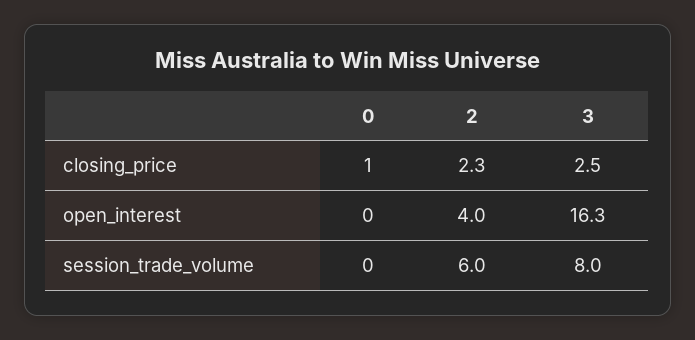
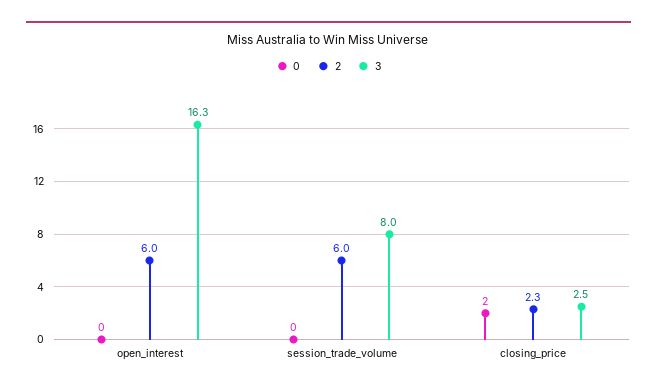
0, closing_price: 1 -> 2
2, open_interest: 4 -> 6

